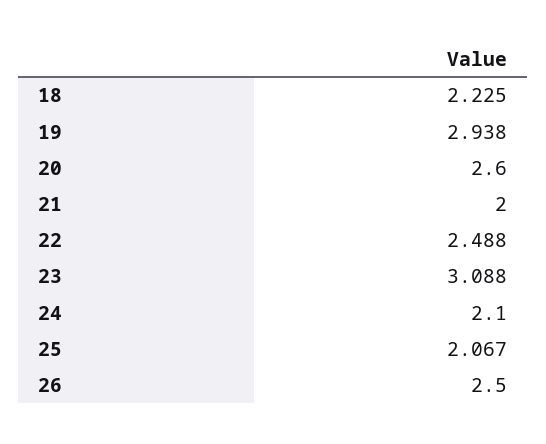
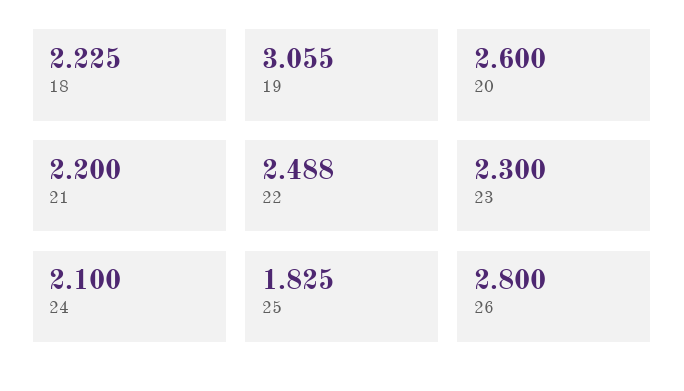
19: 2.938 -> 3.055
21: 2 -> 2.2
23: 3.088 -> 2.3
25: 2.067 -> 1.825
26: 2.5 -> 2.8

